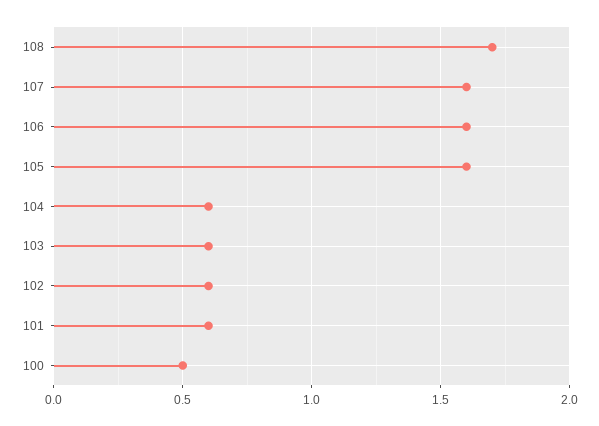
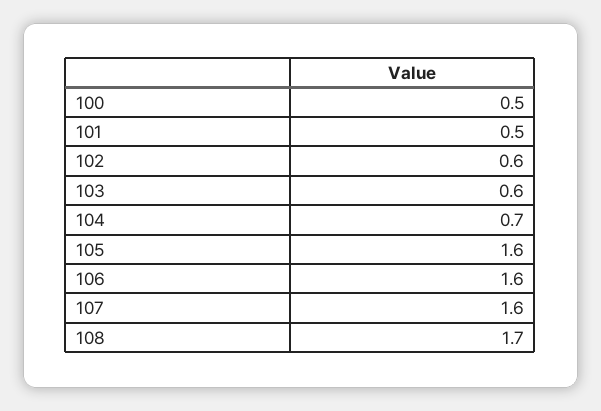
104: 0.6 -> 0.7
101: 0.6 -> 0.5

